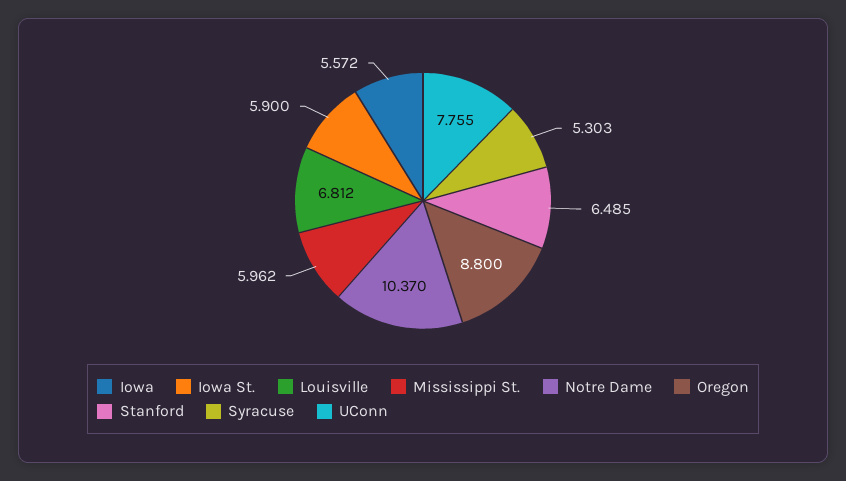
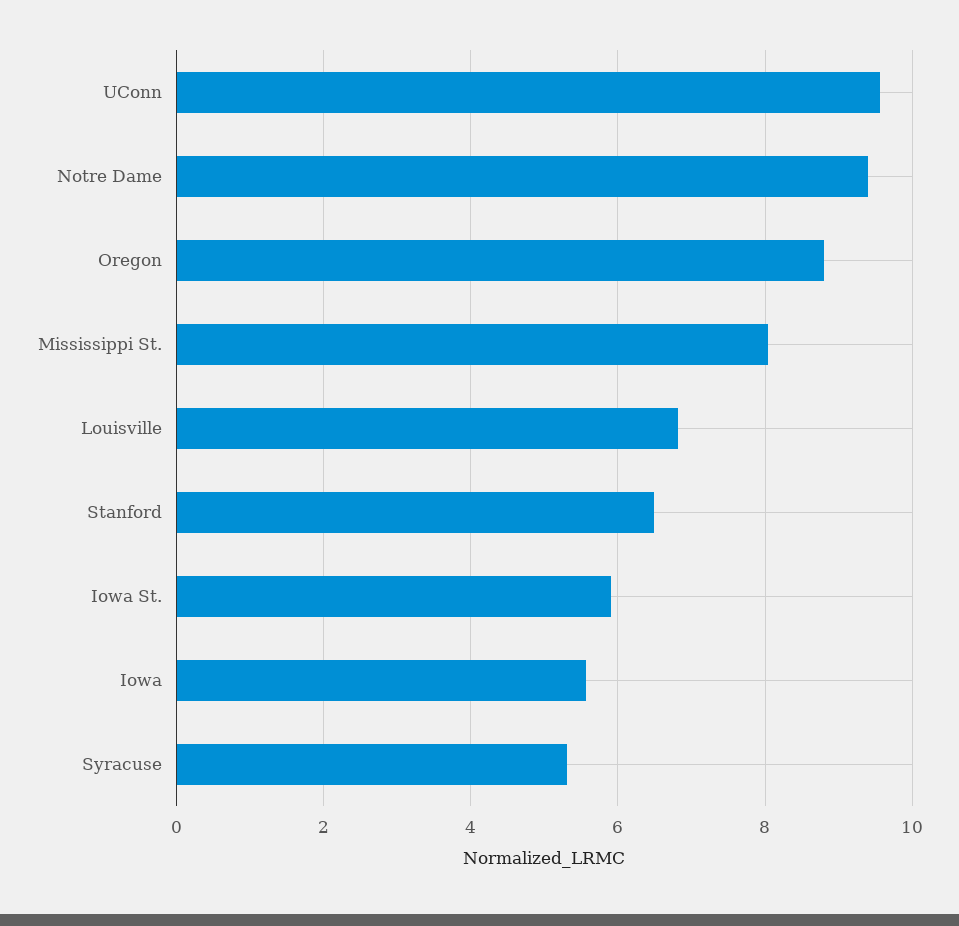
Mississippi St.: 5.962 -> 8
Notre Dame: 10.37 -> 9.4
UConn: 7.755 -> 9.6

